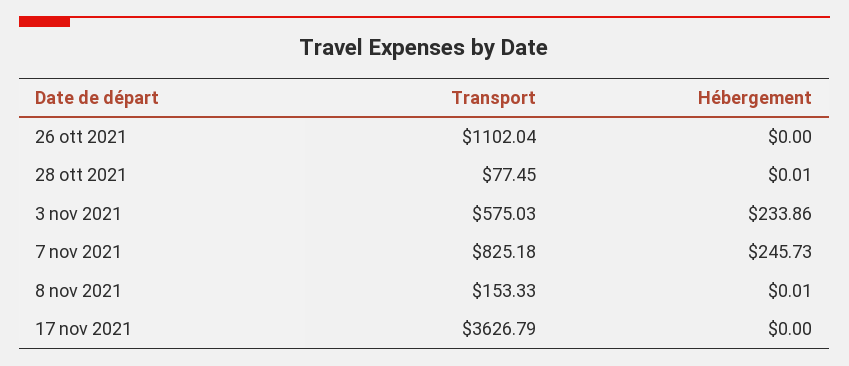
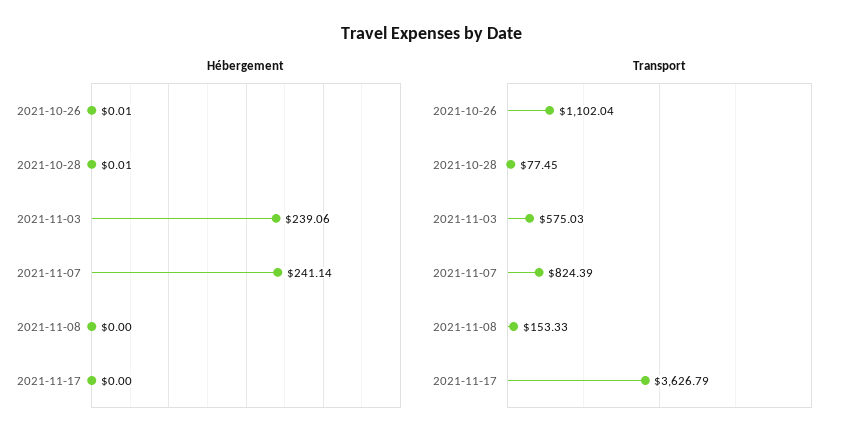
Hébergement, 26 ott 2021: 0 -> 0.01
Hébergement, 3 nov 2021: 233.86 -> 239.06
Transport, 7 nov 2021: 825.18 -> 824.39
Hébergement, 7 nov 2021: 245.73 -> 241.14
Hébergement, 8 nov 2021: 0.01 -> 0

